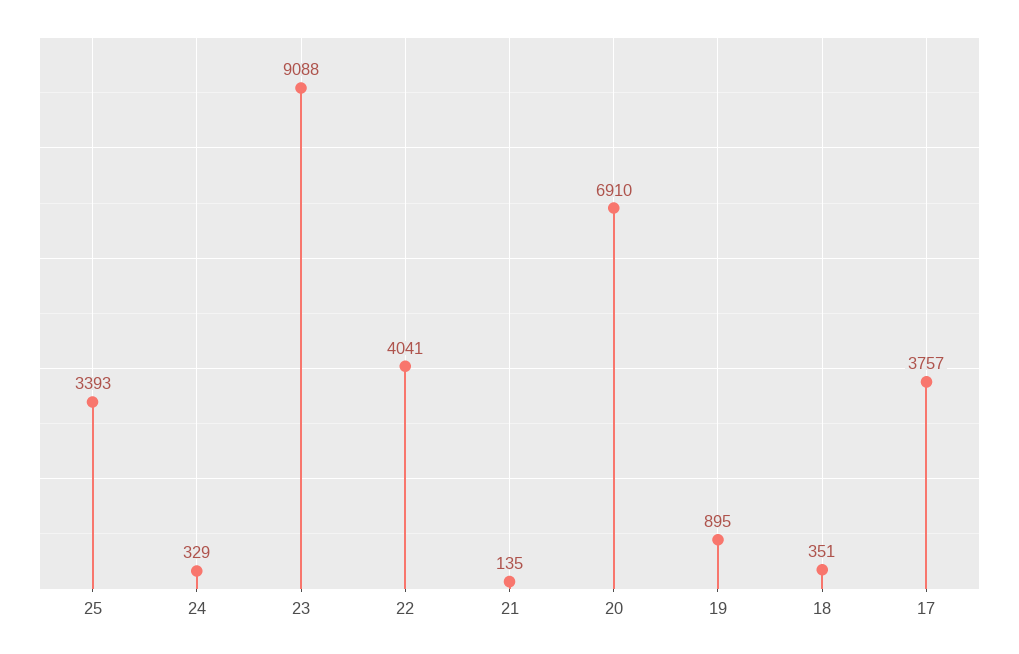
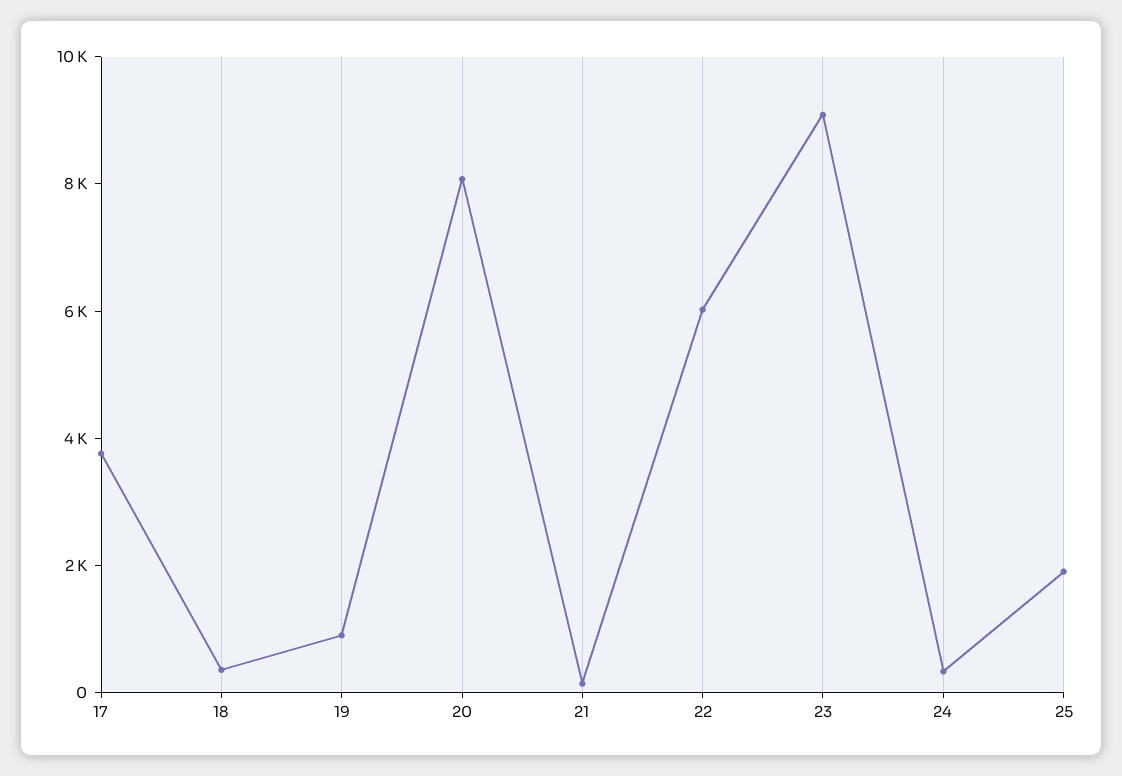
25: 3393 -> 2000
22: 4041 -> 6000
20: 6910 -> 8000

